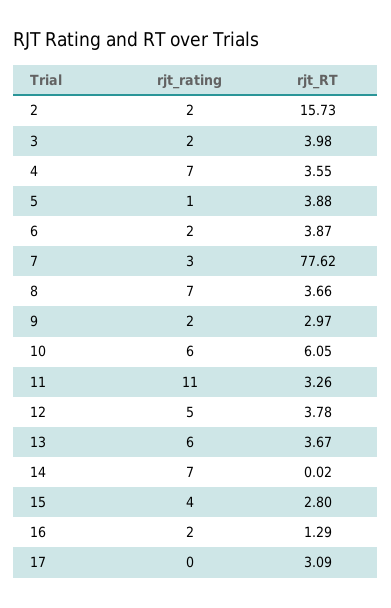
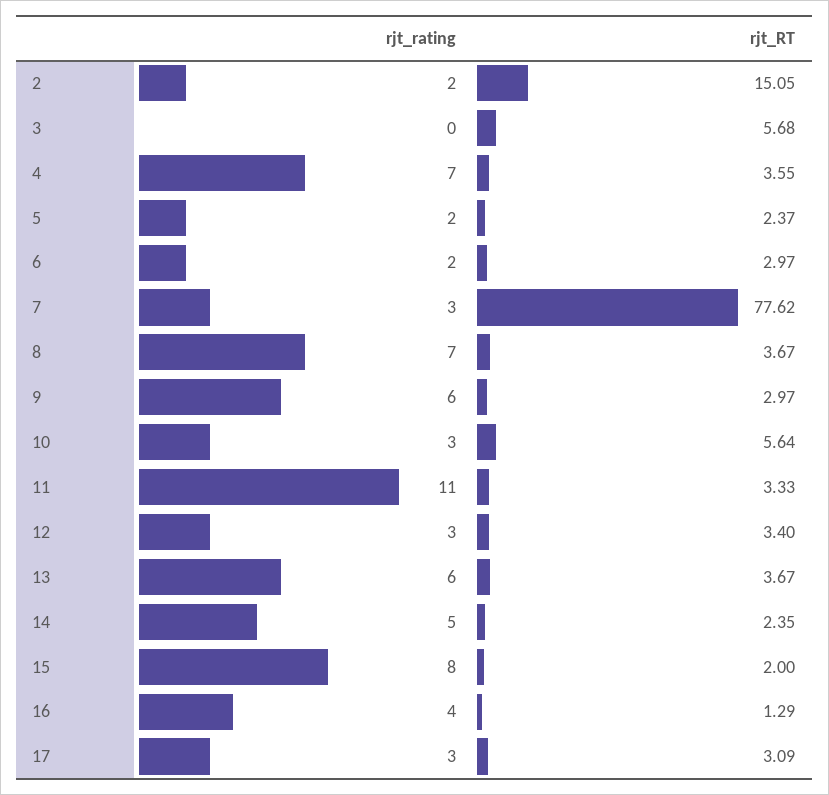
rjt_RT, 2: 15.73 -> 15.05
rjt_rating, 3: 2 -> 0
rjt_RT, 3: 3.98 -> 5.68
rjt_rating, 5: 1 -> 2
rjt_RT, 5: 3.88 -> 2.37
rjt_RT, 6: 3.87 -> 2.97
rjt_RT, 8: 3.66 -> 3.67
rjt_rating, 9: 2 -> 6
rjt_rating, 10: 6 -> 3
rjt_RT, 10: 6.05 -> 5.64
rjt_RT, 11: 3.26 -> 3.33
rjt_rating, 12: 5 -> 3
rjt_RT, 12: 3.78 -> 3.4
rjt_rating, 14: 7 -> 5
rjt_RT, 14: 0.02 -> 2.35
rjt_rating, 15: 4 -> 8
rjt_RT, 15: 2.8 -> 2
rjt_rating, 16: 2 -> 4
rjt_rating, 17: 0 -> 3

